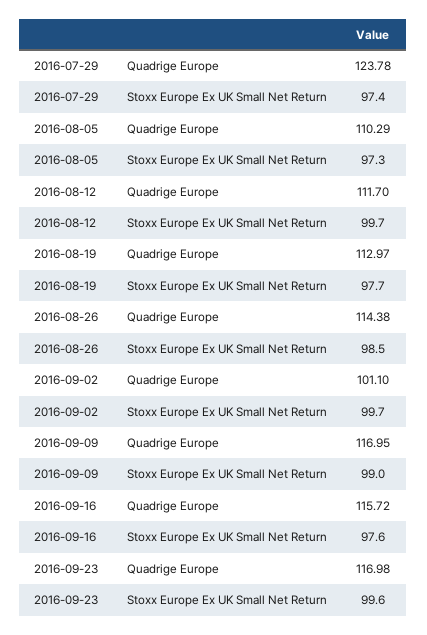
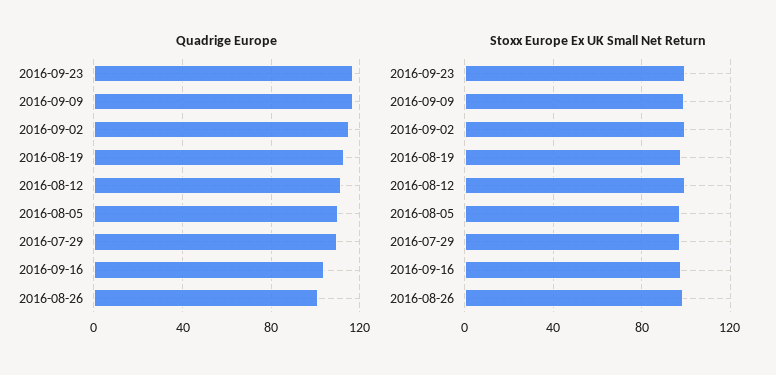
Quadrige Europe, 2016-07-29: 123.78 -> 110
Quadrige Europe, 2016-08-26: 114.38 -> 100
Quadrige Europe, 2016-09-02: 101.1 -> 115
Quadrige Europe, 2016-09-16: 115.72 -> 105

